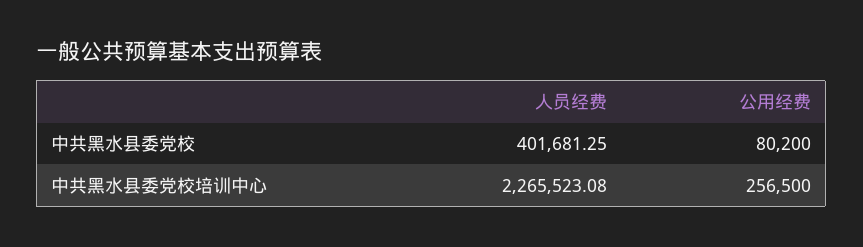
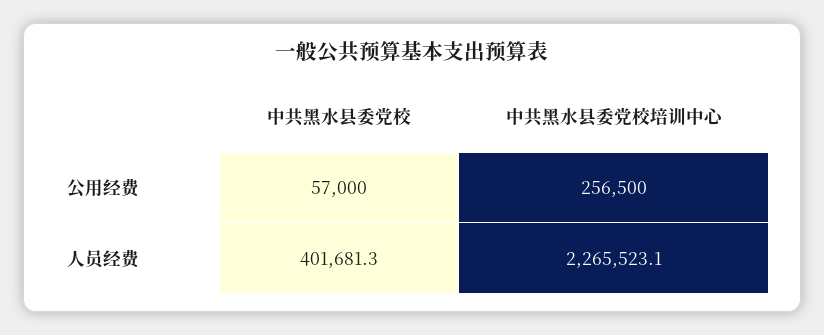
公用经费, 中共黑水县委党校: 80200 -> 57000

